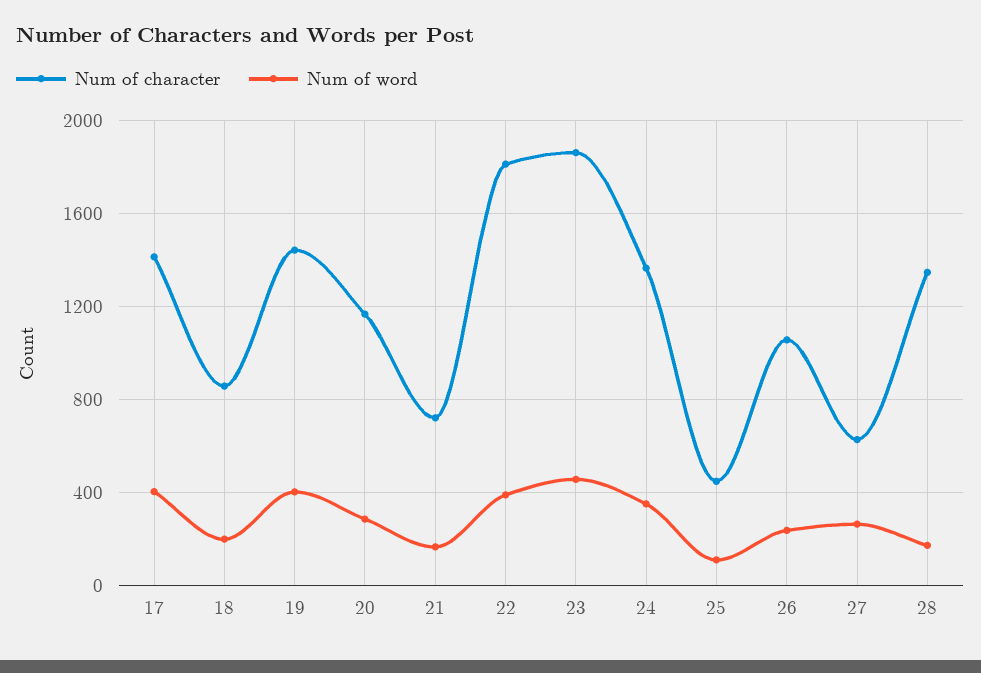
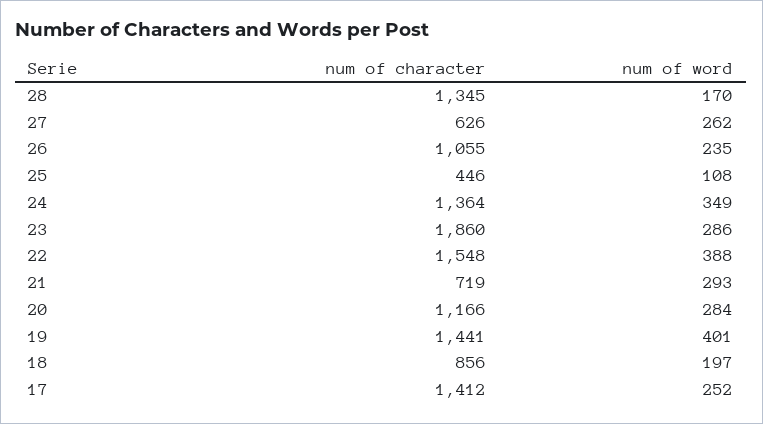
Num of word, 17: 400 -> 252
Num of word, 21: 150 -> 293
Num of character, 22: 1800 -> 1548
Num of word, 23: 450 -> 286

